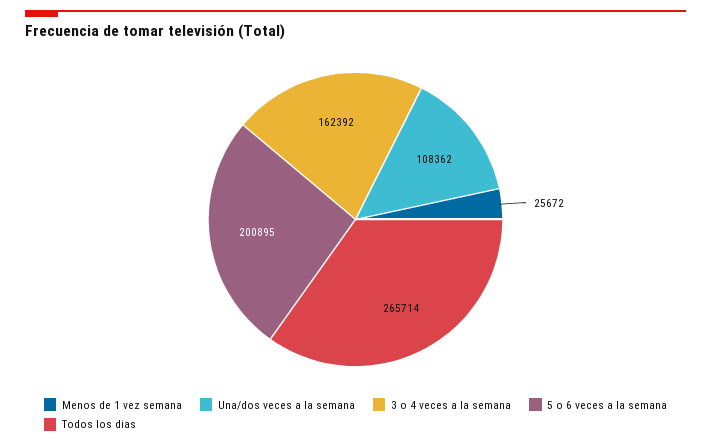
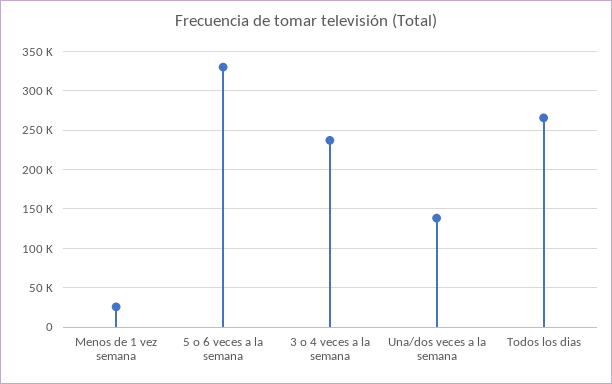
Una/dos veces a la semana: 108362 -> 140000
3 o 4 veces a la semana: 162392 -> 240000
5 o 6 veces a la semana: 200895 -> 330000

